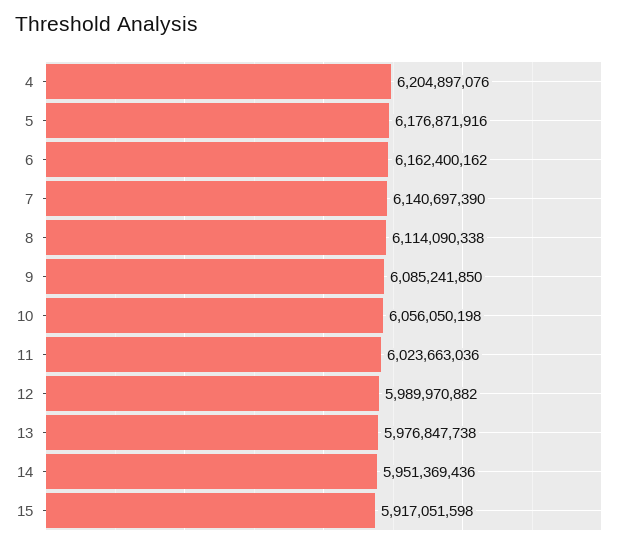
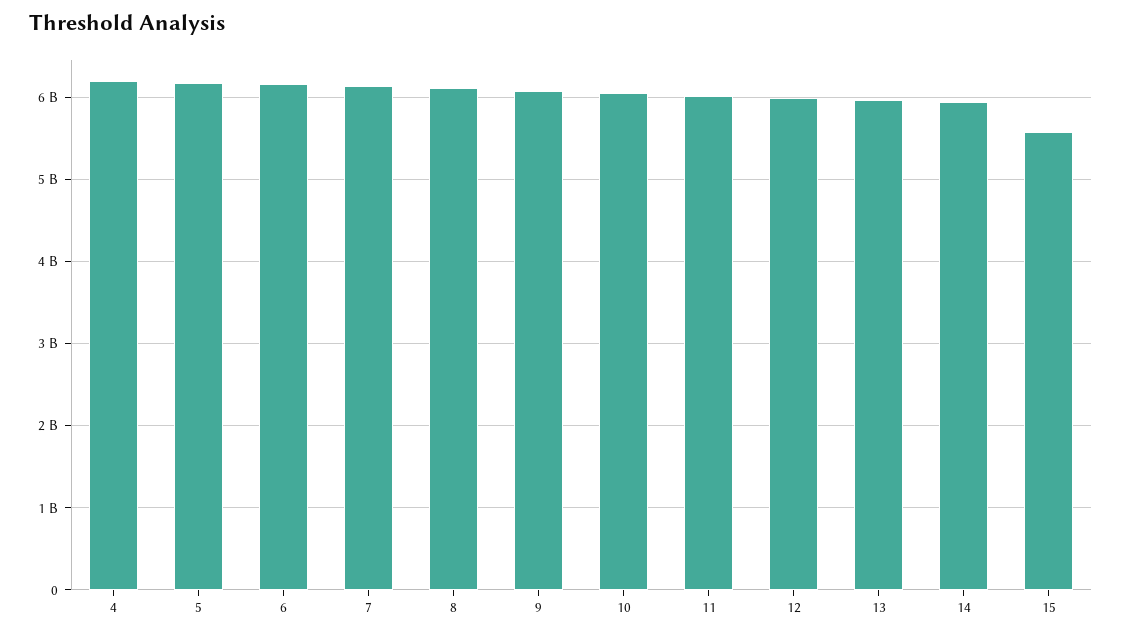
15: 5917051598 -> 5600000000

